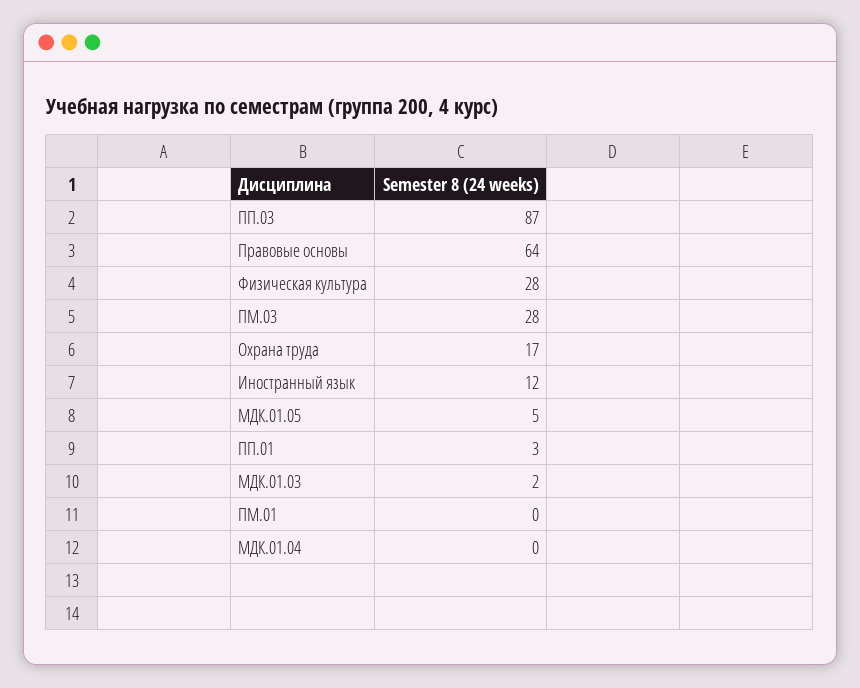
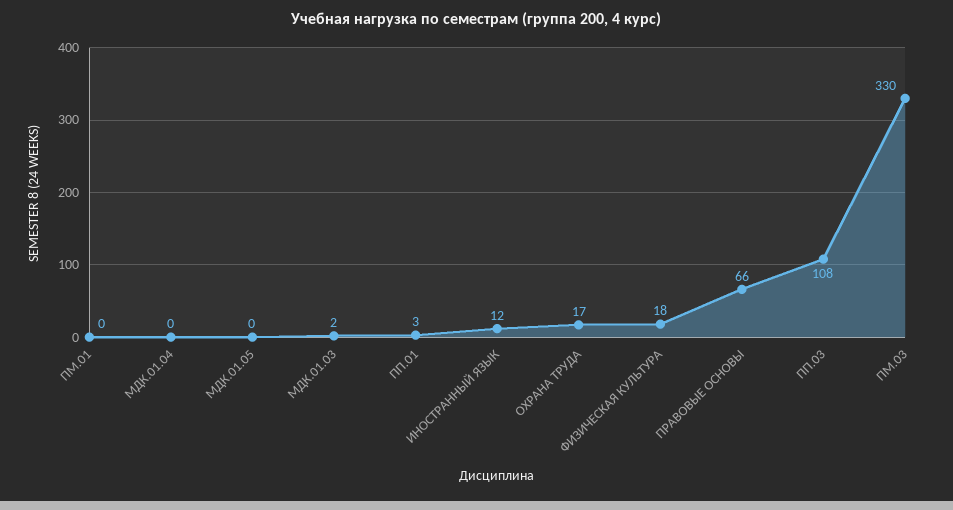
ПП.03: 87 -> 108
Правовые основы: 64 -> 66
Физическая культура: 28 -> 18
ПМ.03: 28 -> 330
МДК.01.05: 5 -> 0

